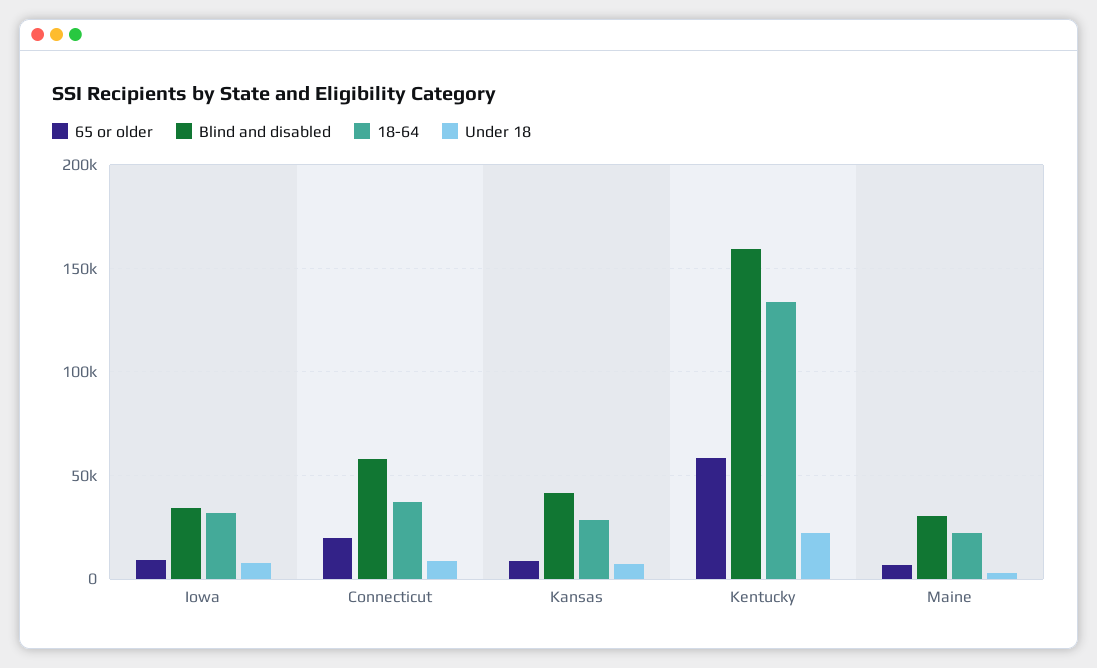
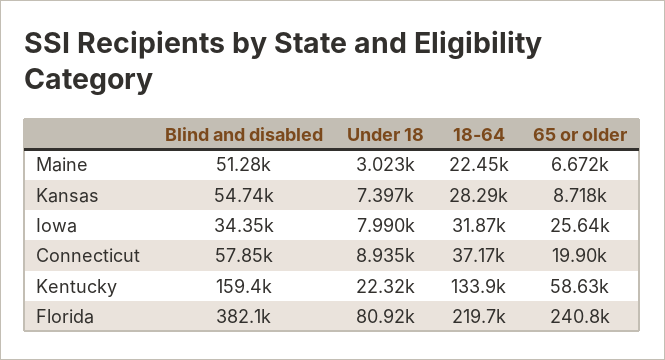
65 or older, Iowa: 10000 -> 25640
Blind and disabled, Kansas: 40000 -> 54740
Blind and disabled, Maine: 30000 -> 51280
Blind and disabled, Florida: none -> 382100
Under 18, Florida: none -> 80920
18-64, Florida: none -> 219700
65 or older, Florida: none -> 240800

